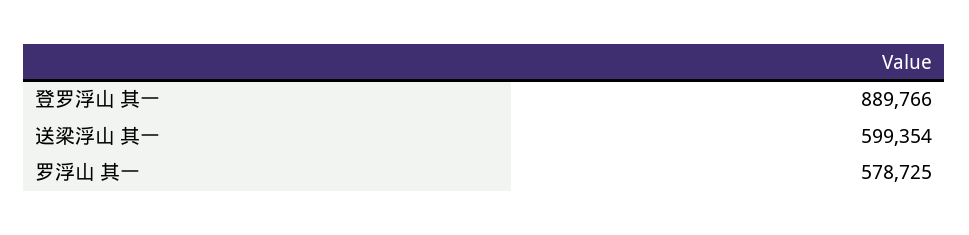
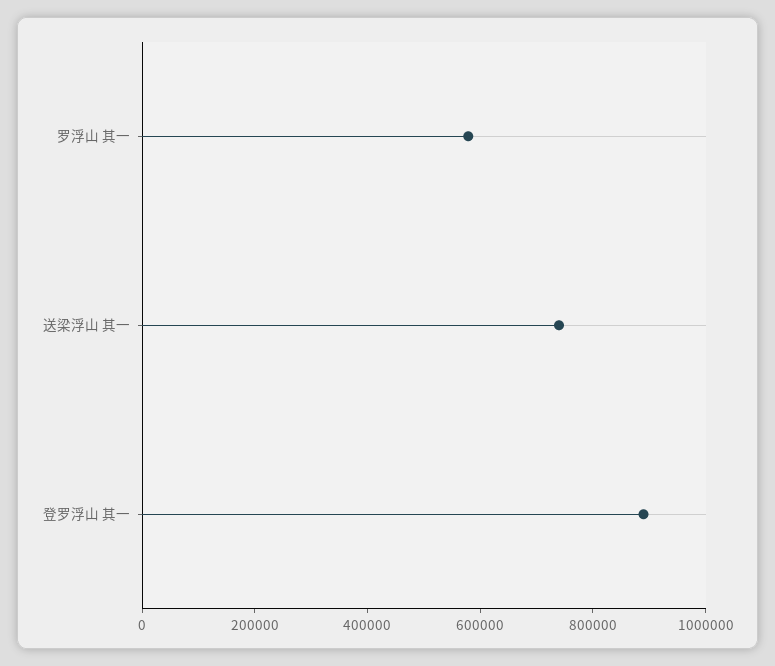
送梁浮山 其一: 599354 -> 750000

